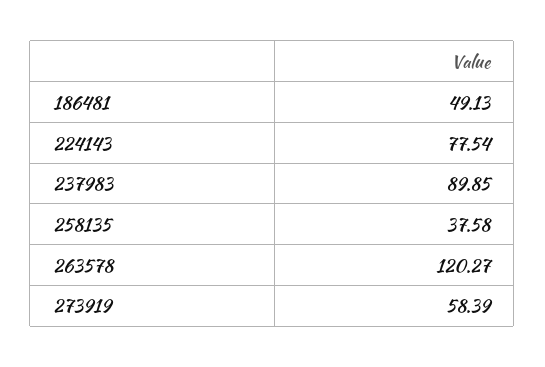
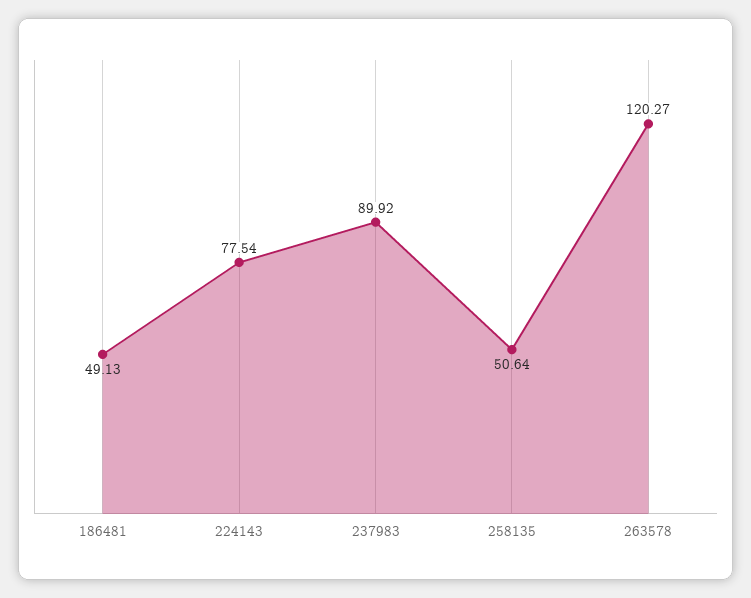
237983: 89.85 -> 89.92
258135: 37.58 -> 50.64
273919: 58.39 -> none

